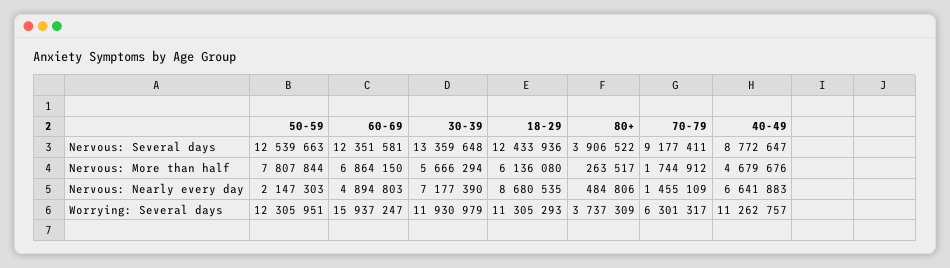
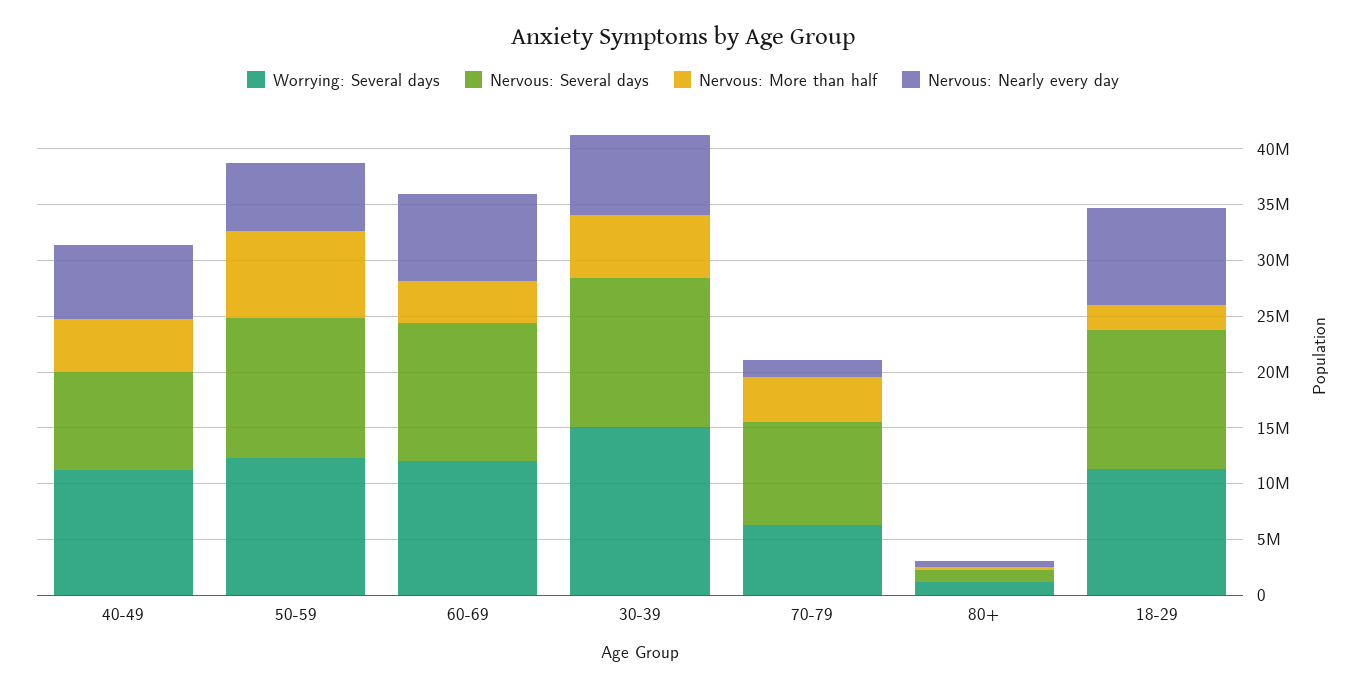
Nervous: Several days, 80+: 3906522 -> 1000000
Nervous: More than half, 60-69: 6864150 -> 4000000
Nervous: More than half, 18-29: 6136080 -> 2000000
Nervous: More than half, 70-79: 1744912 -> 4000000
Nervous: Nearly every day, 50-59: 2147303 -> 6000000
Nervous: Nearly every day, 60-69: 4894803 -> 8000000
Worrying: Several days, 60-69: 15937247 -> 12000000
Worrying: Several days, 30-39: 11930979 -> 15000000
Worrying: Several days, 80+: 3737309 -> 1000000

